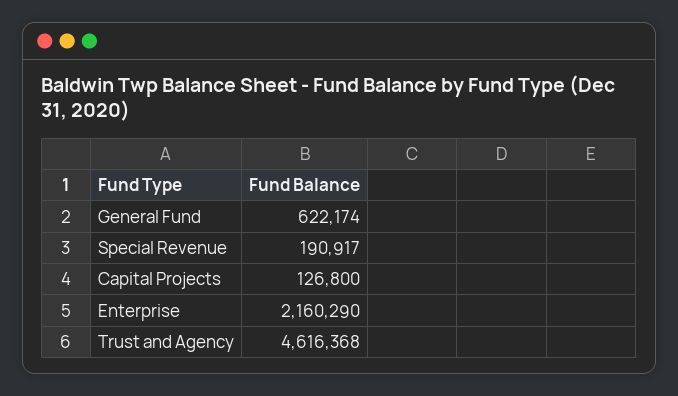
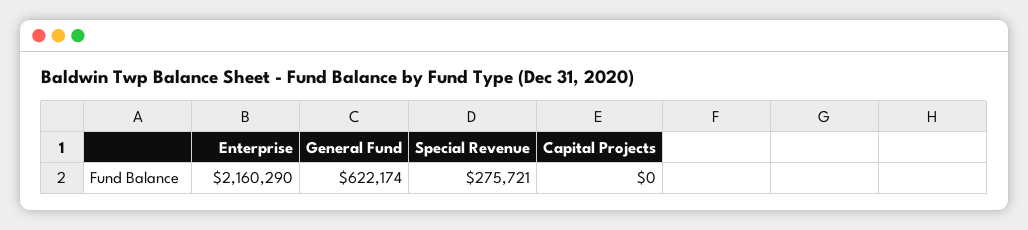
Special Revenue: 190917 -> 275721
Capital Projects: 126800 -> 0
Trust and Agency: 4616368 -> none

